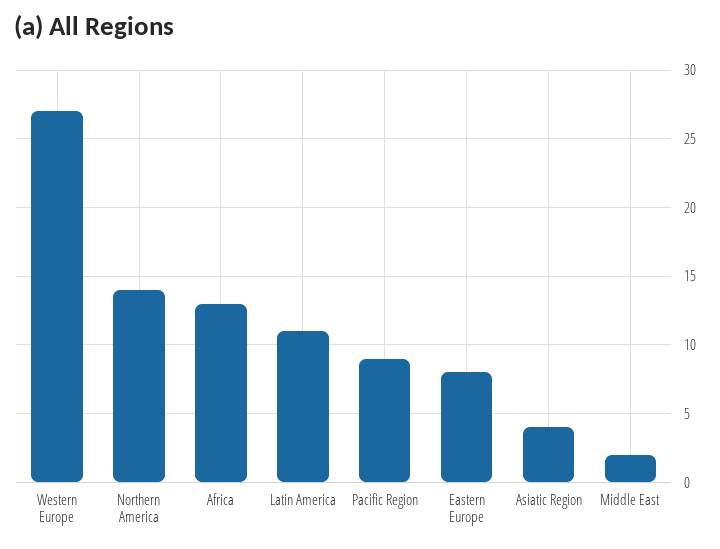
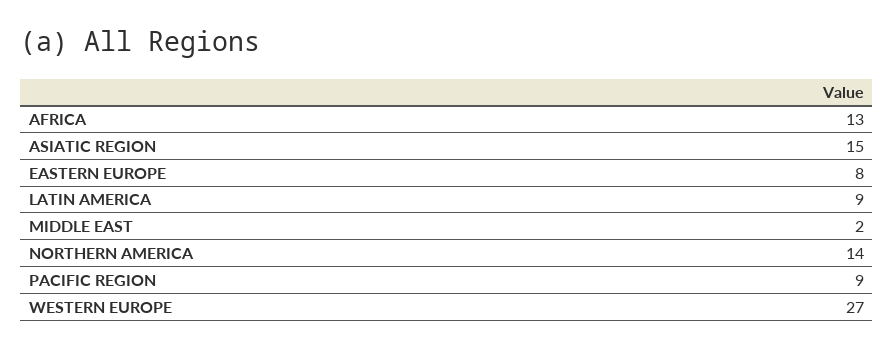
Latin America: 11 -> 9
Asiatic Region: 4 -> 15

